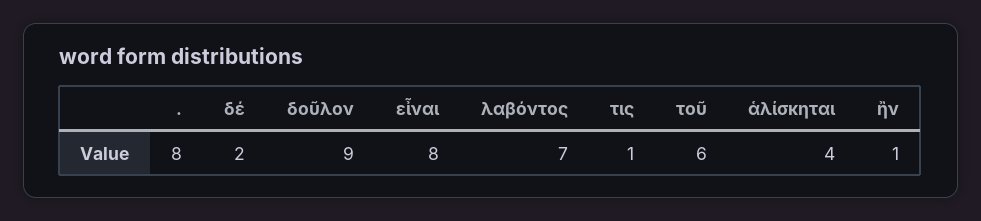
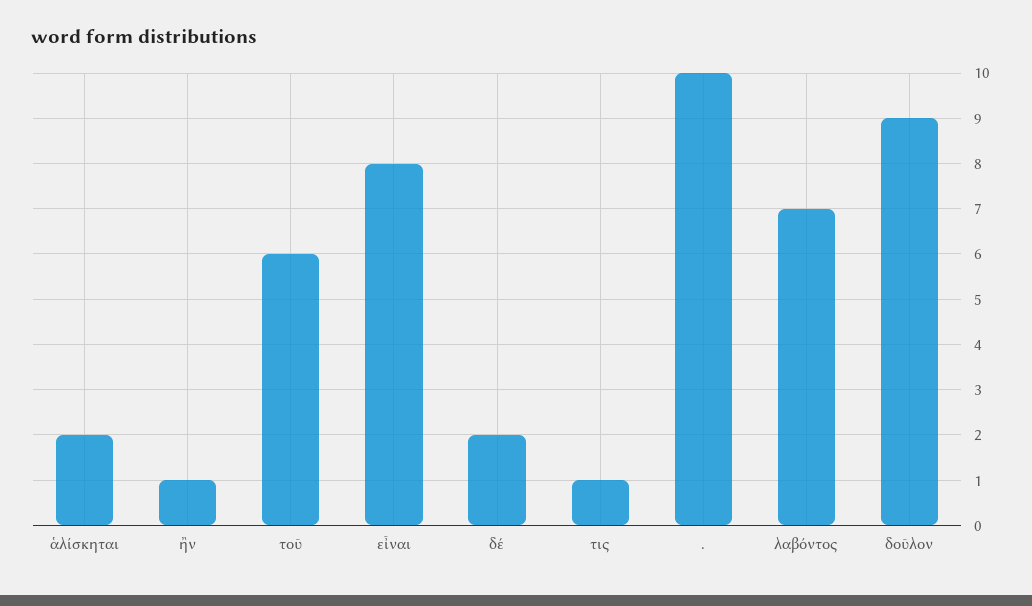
.: 8 -> 10
ἁλίσκηται: 4 -> 2

